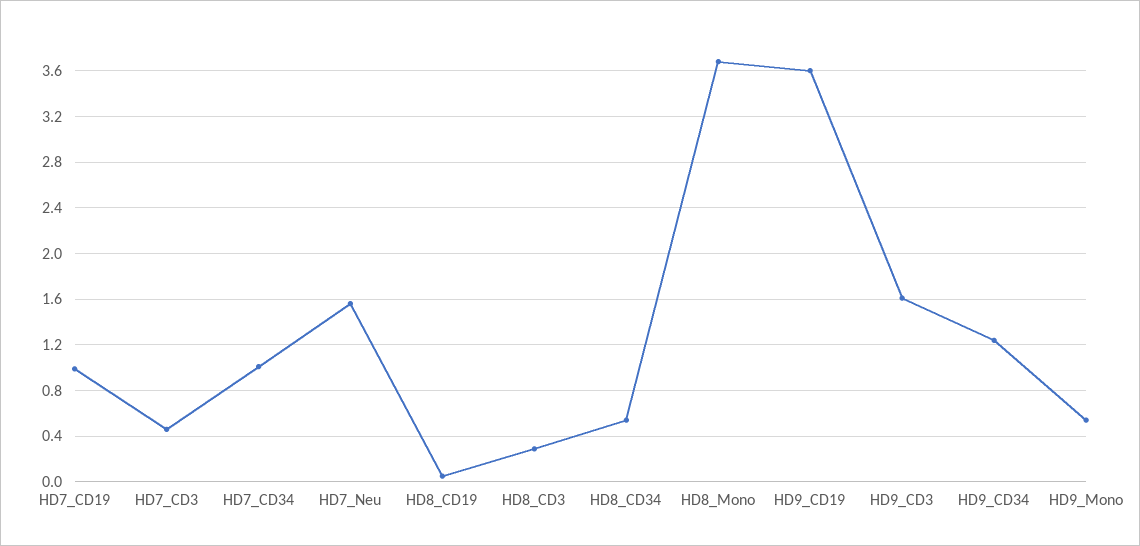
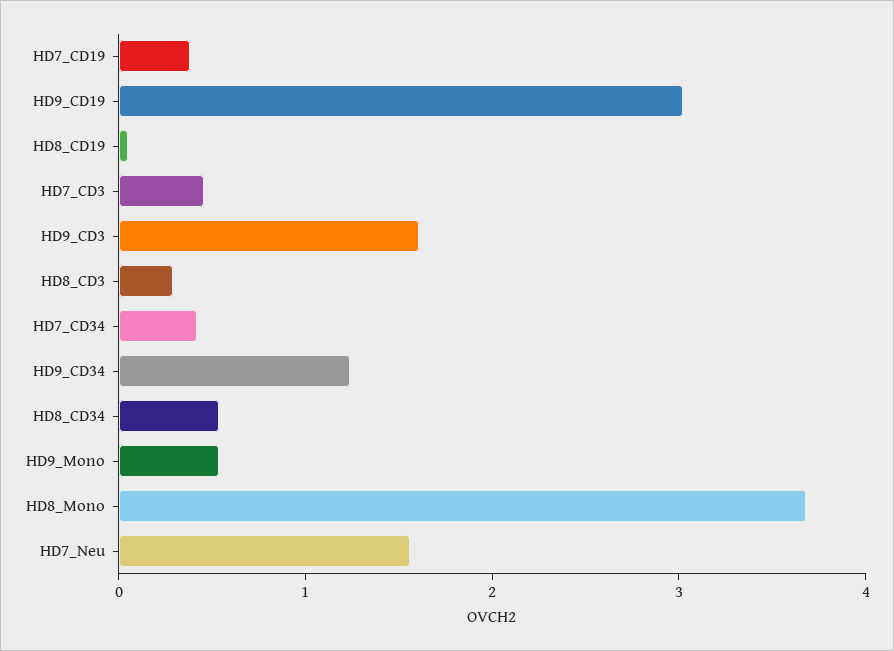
HD7_CD19: 1 -> 0.4
HD7_CD34: 1 -> 0.4
HD9_CD19: 3.6 -> 3

